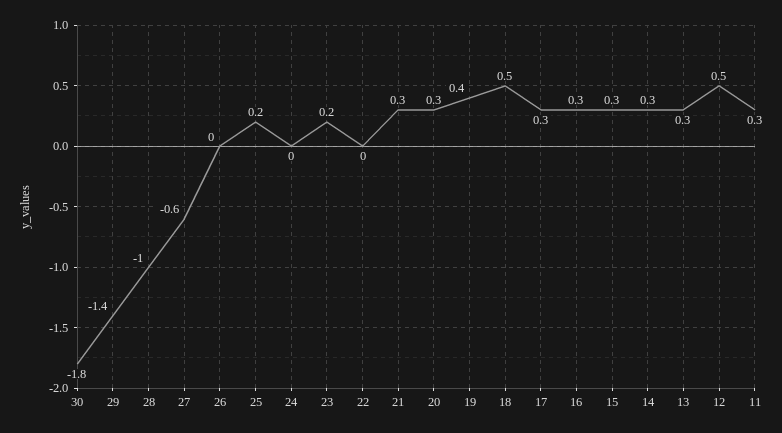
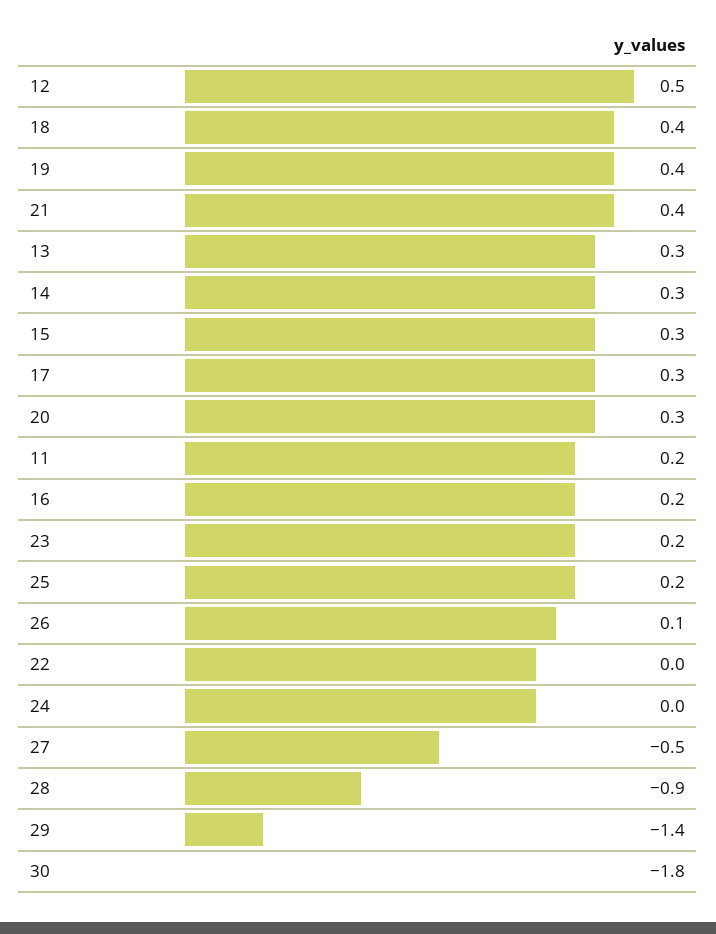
28: -1 -> -0.9
27: -0.6 -> -0.5
26: 0 -> 0.1
21: 0.3 -> 0.4
18: 0.5 -> 0.4
16: 0.3 -> 0.2
11: 0.3 -> 0.2

